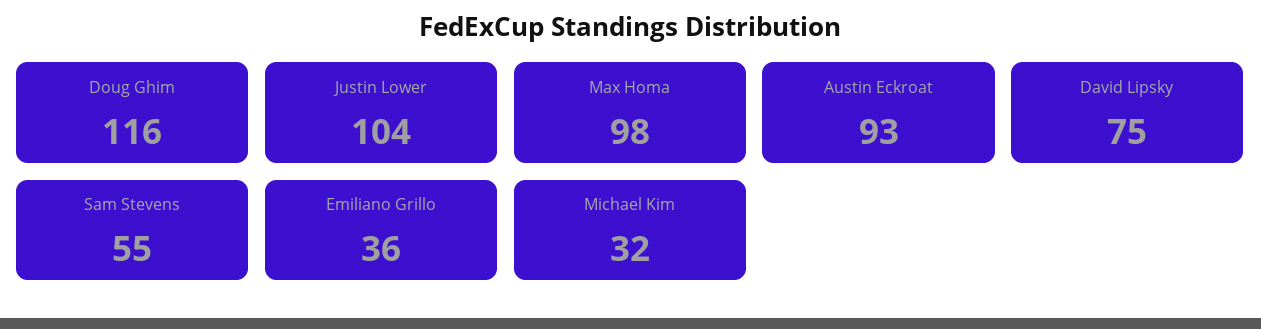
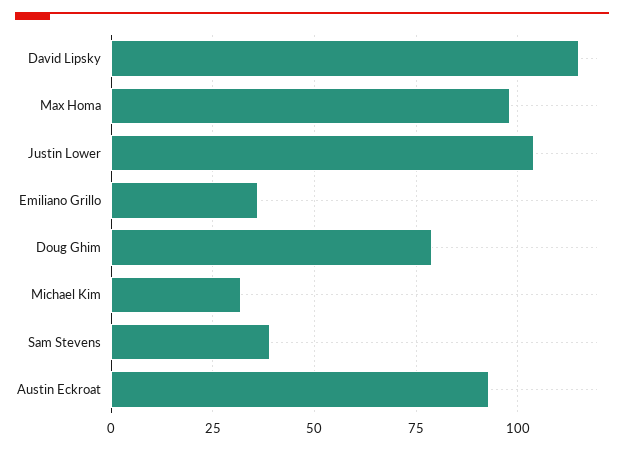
Doug Ghim: 116 -> 80
David Lipsky: 75 -> 115
Sam Stevens: 55 -> 40

